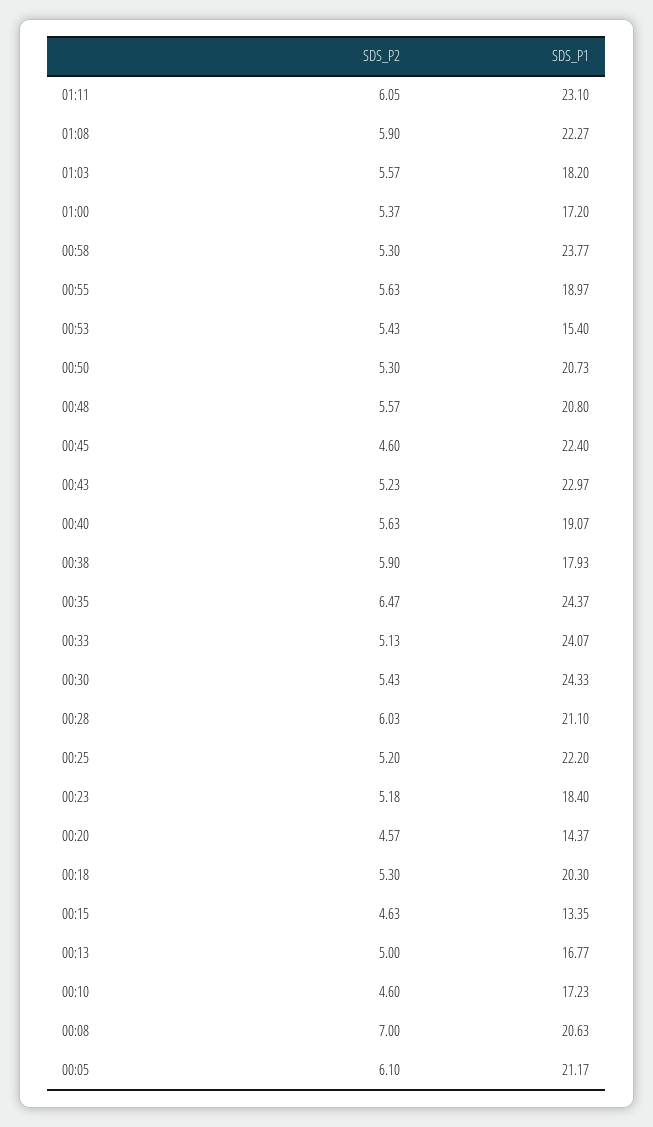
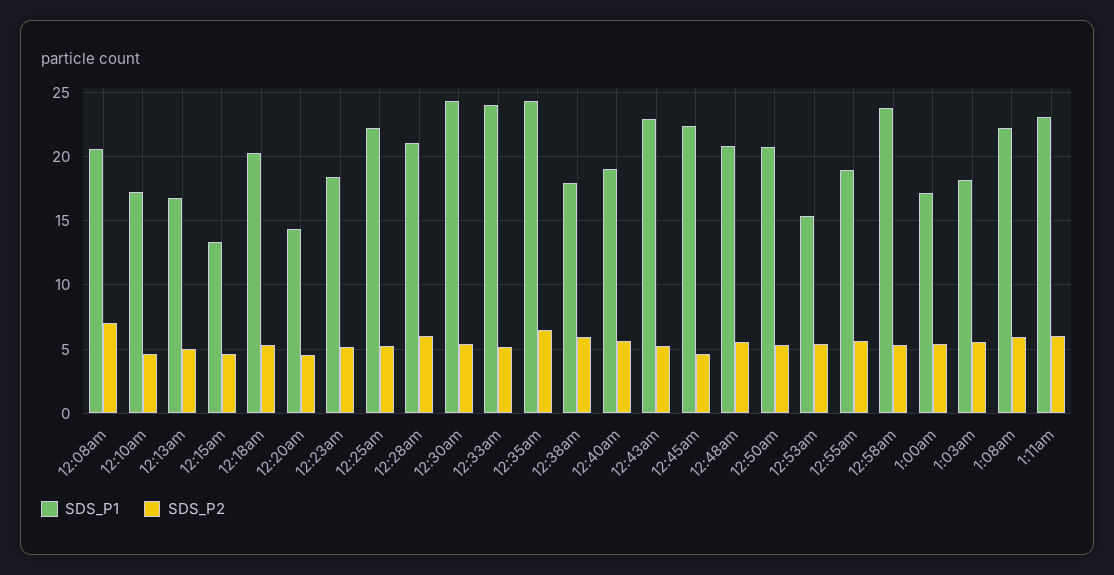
SDS_P2, 00:05: 6.1 -> none
SDS_P1, 00:05: 21.17 -> none

